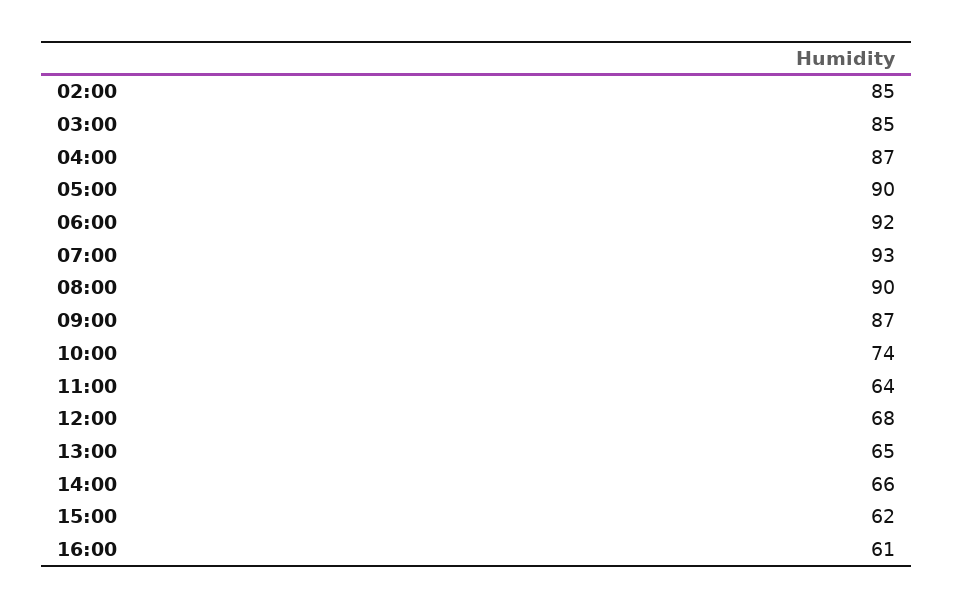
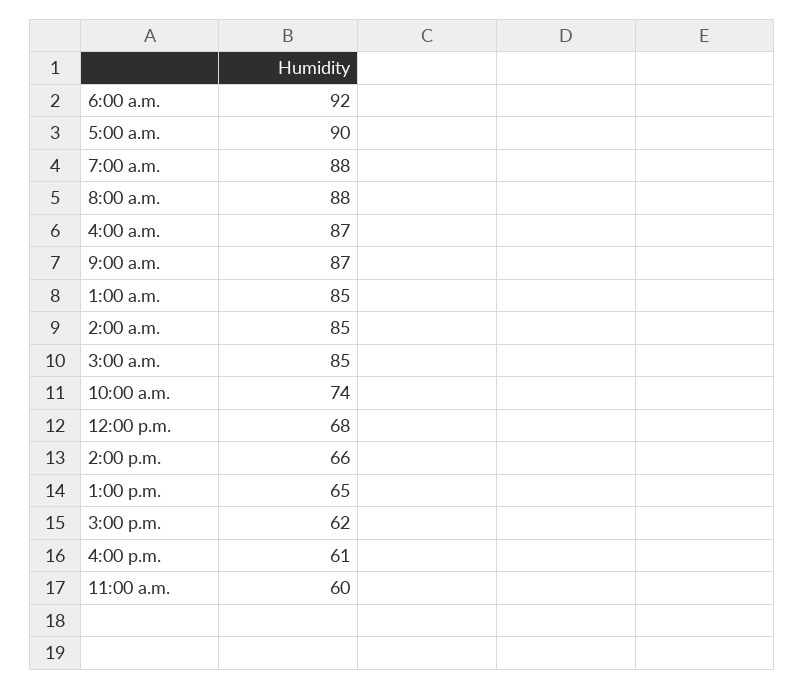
07:00: 93 -> 88
08:00: 90 -> 88
11:00: 64 -> 60
1:00 a.m.: none -> 85

